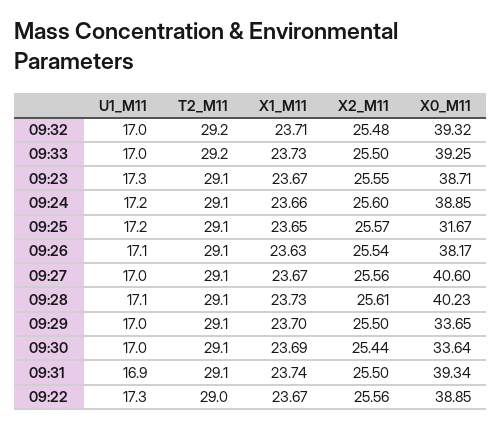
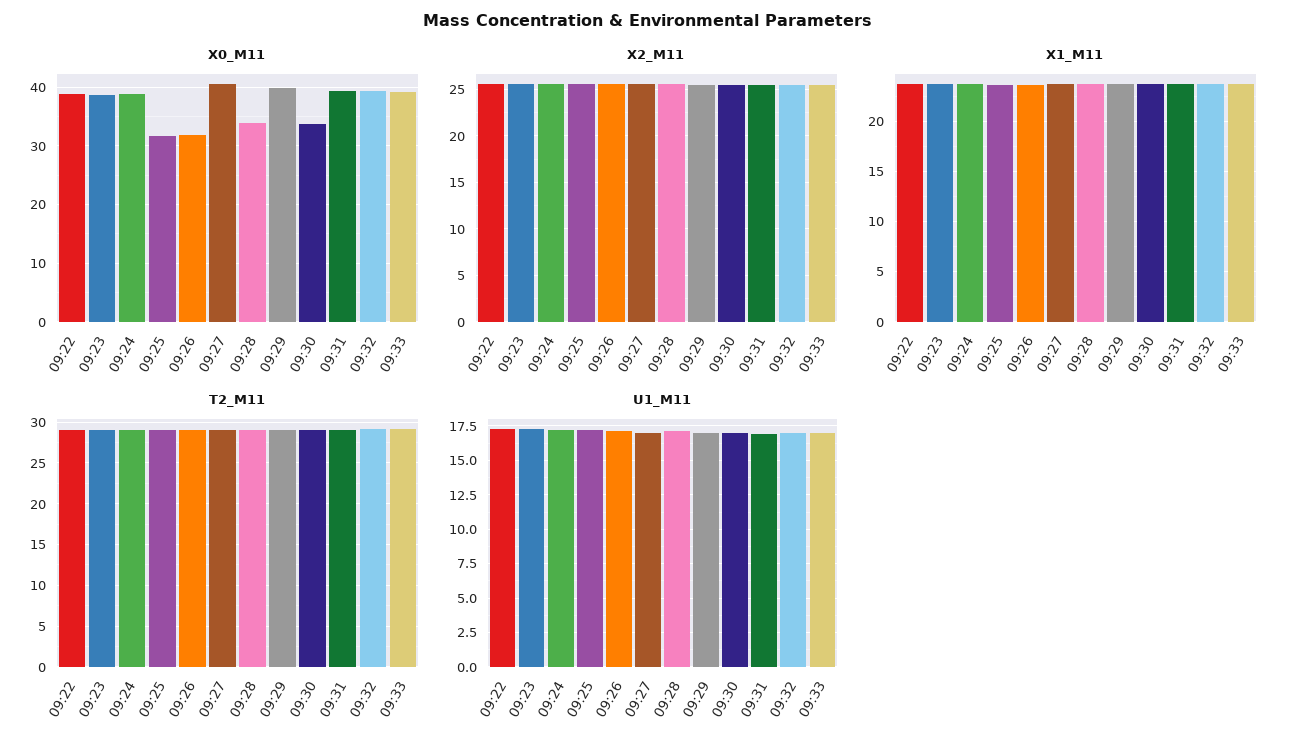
X0_M11, 09:26: 38.17 -> 32
X0_M11, 09:28: 40.23 -> 34
X0_M11, 09:29: 33.65 -> 40

